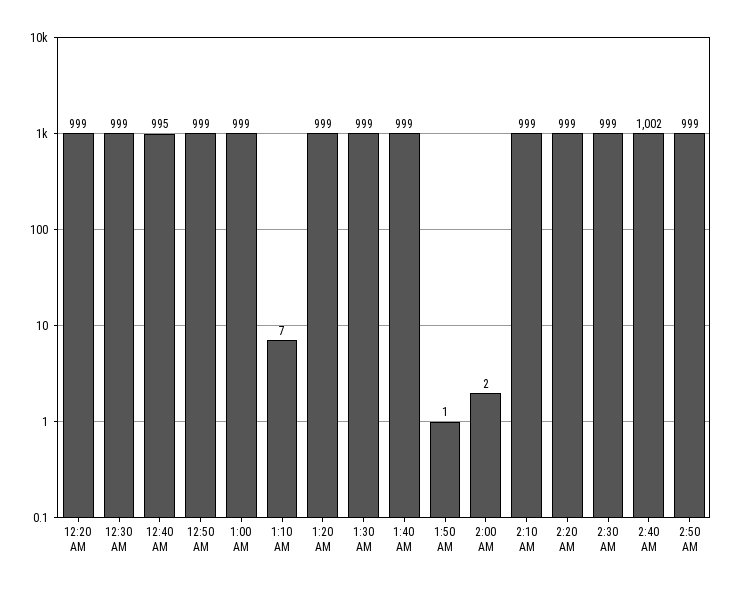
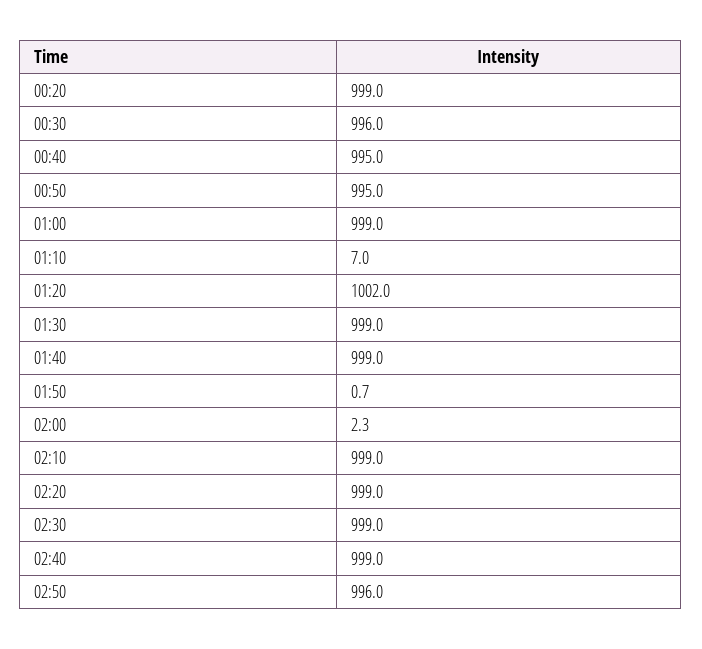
12:30 AM: 999 -> 996
12:50 AM: 999 -> 995
1:20 AM: 999 -> 1002
2:40 AM: 1002 -> 999
2:50 AM: 999 -> 996

